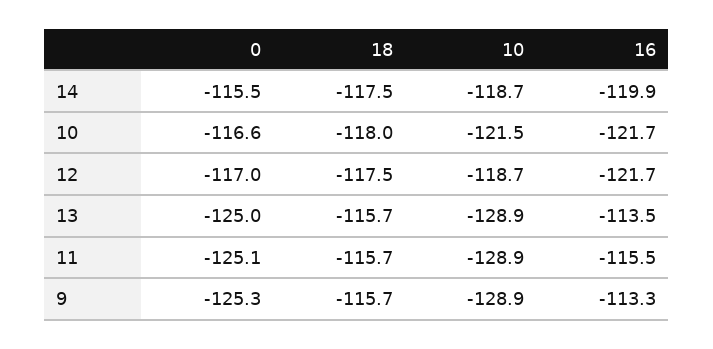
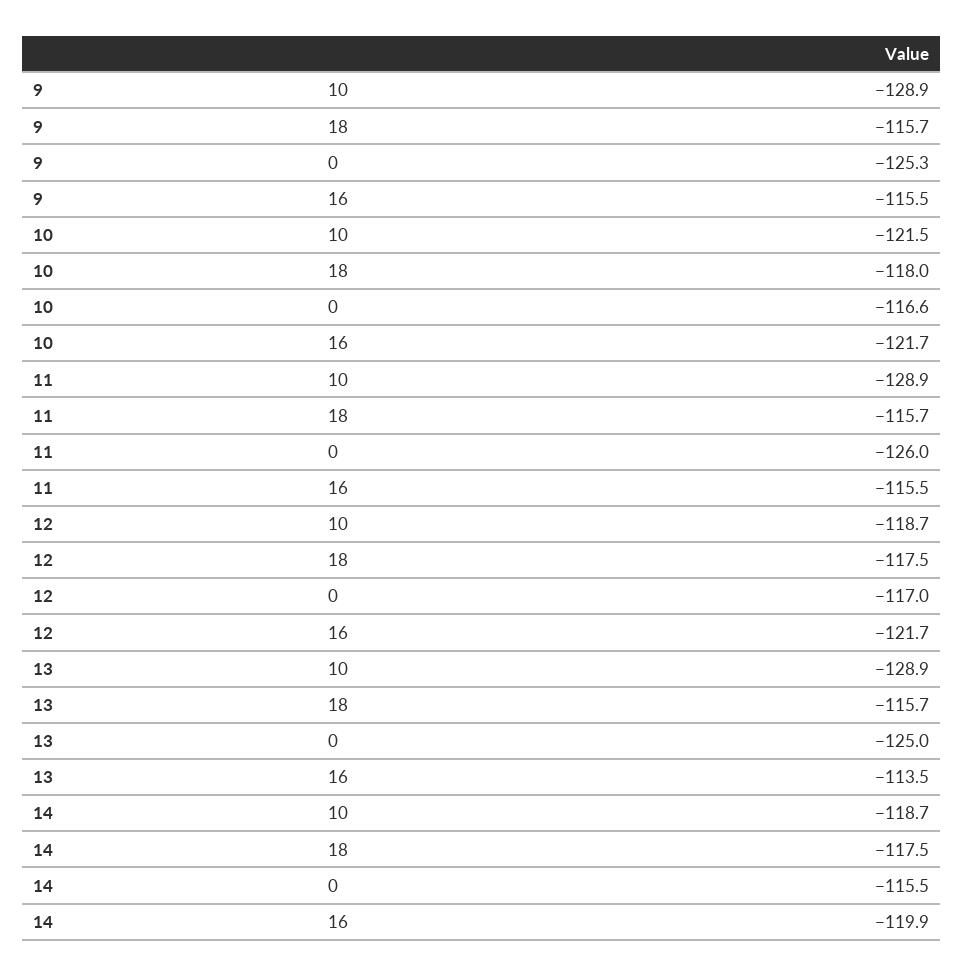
0, 11: -125.1 -> -126
16, 9: -113.3 -> -115.5

